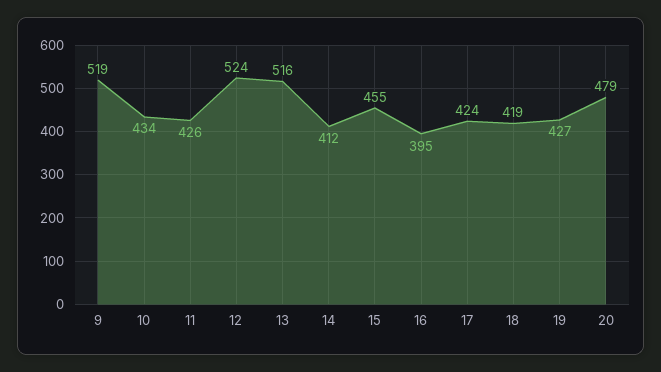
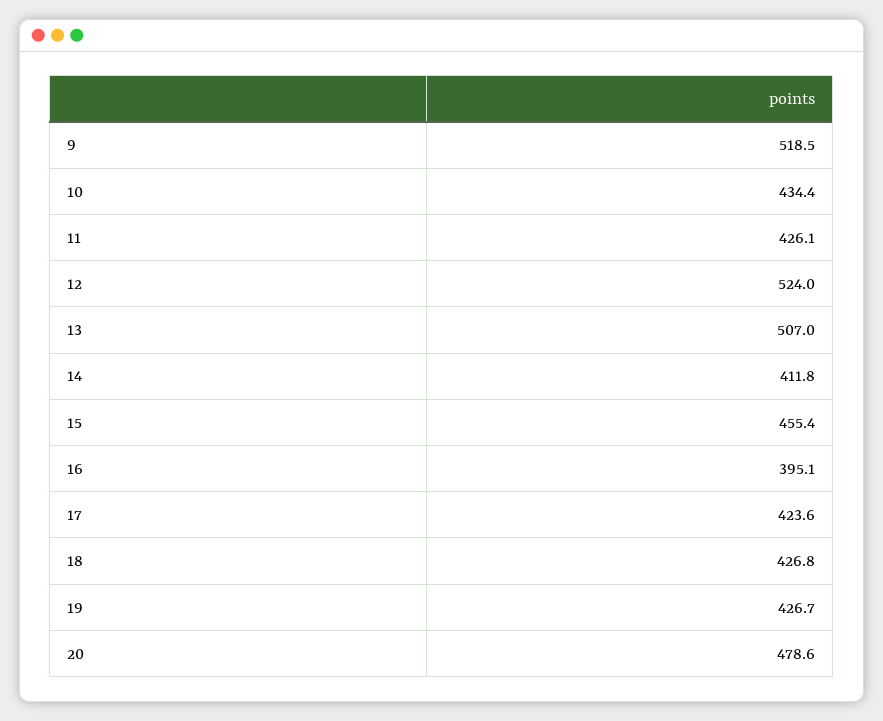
13: 516 -> 507
18: 419 -> 426.8

